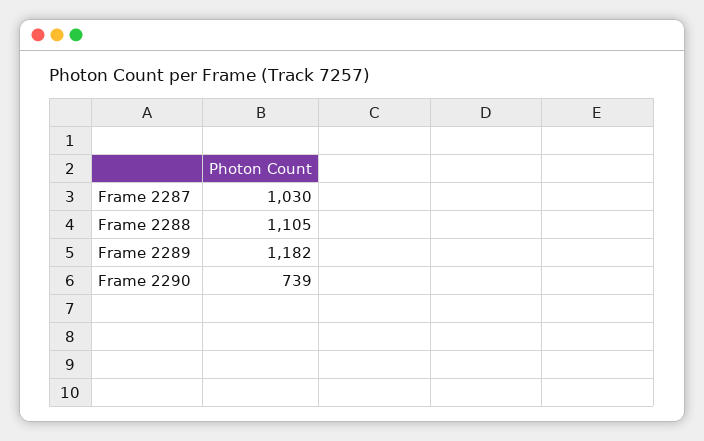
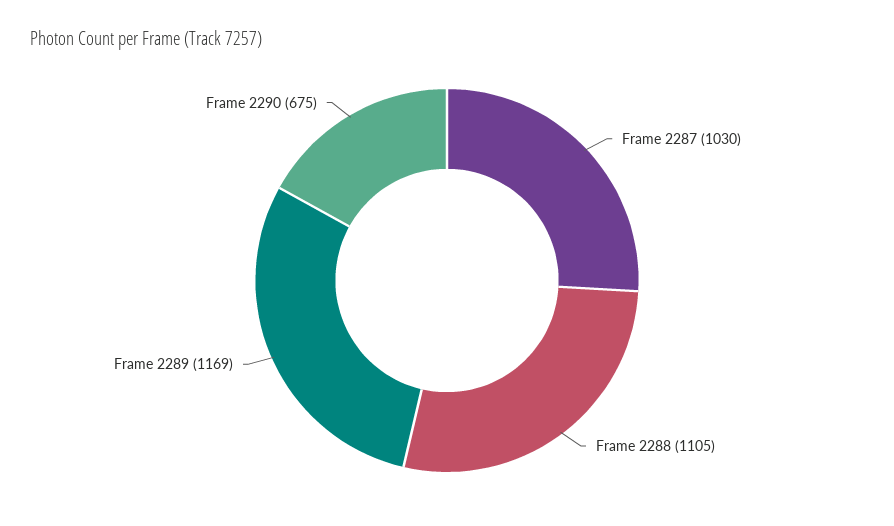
Frame 2289: 1182 -> 1169
Frame 2290: 739 -> 675

